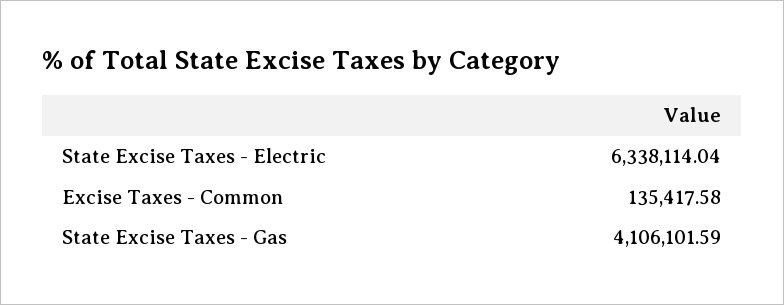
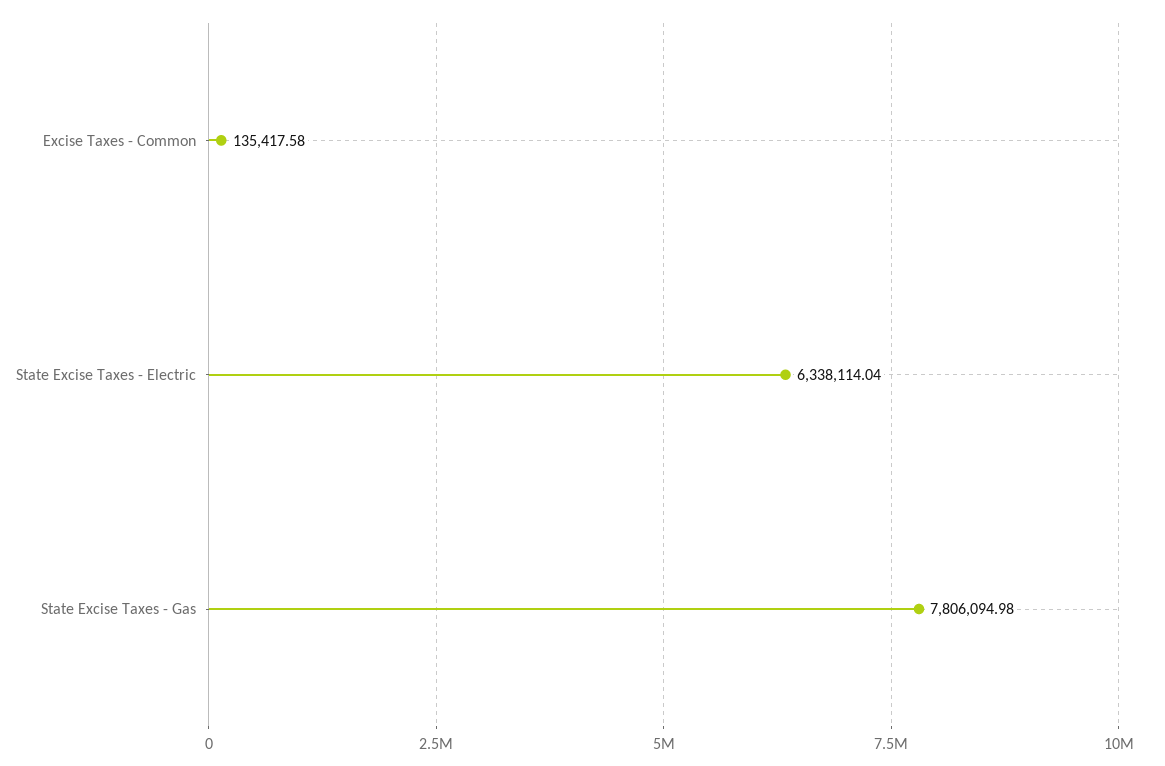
State Excise Taxes - Gas: 4106101.59 -> 7806094.98

